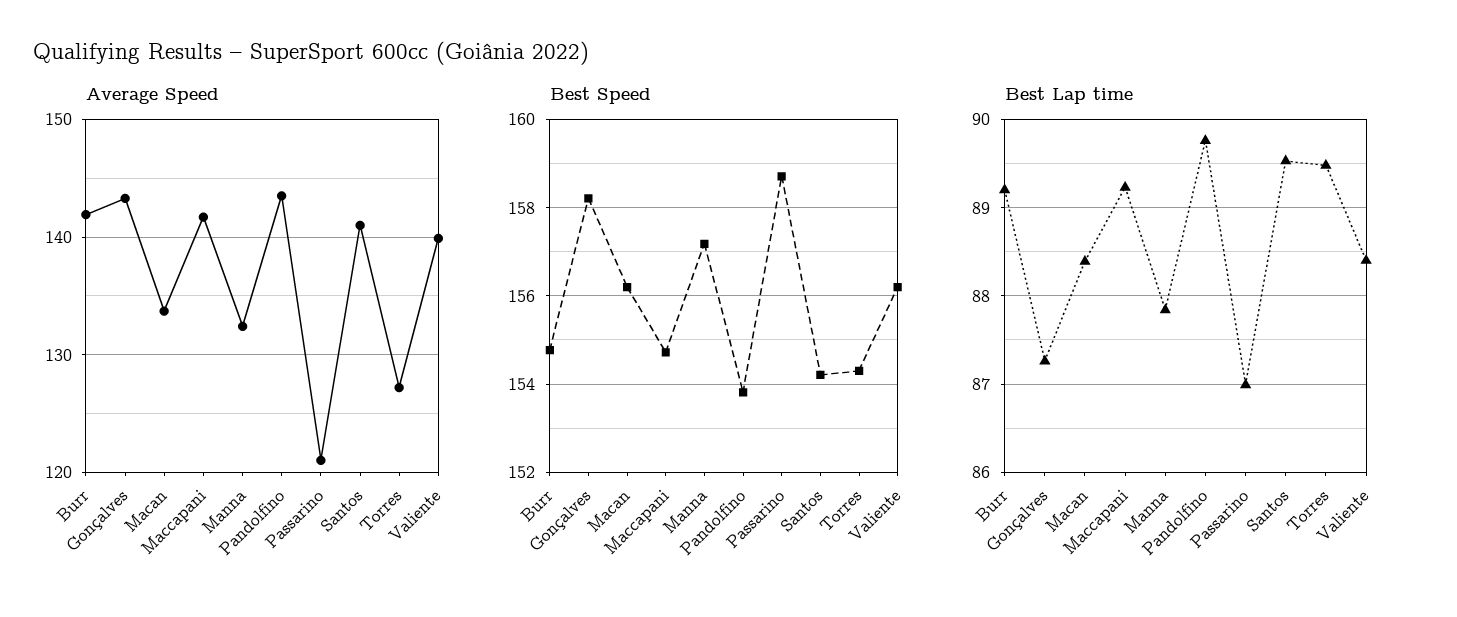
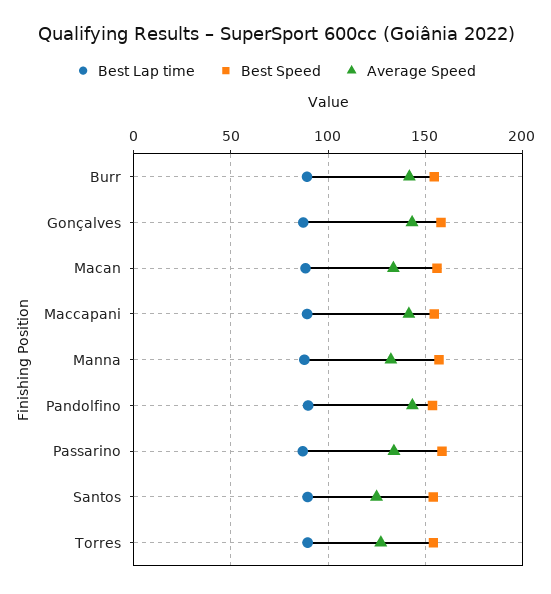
Average Speed, Passarino: 121 -> 135
Average Speed, Santos: 141 -> 125
Average Speed, Valiente: 140 -> none
Best Speed, Valiente: 156.2 -> none
Best Lap time, Valiente: 88.4 -> none

